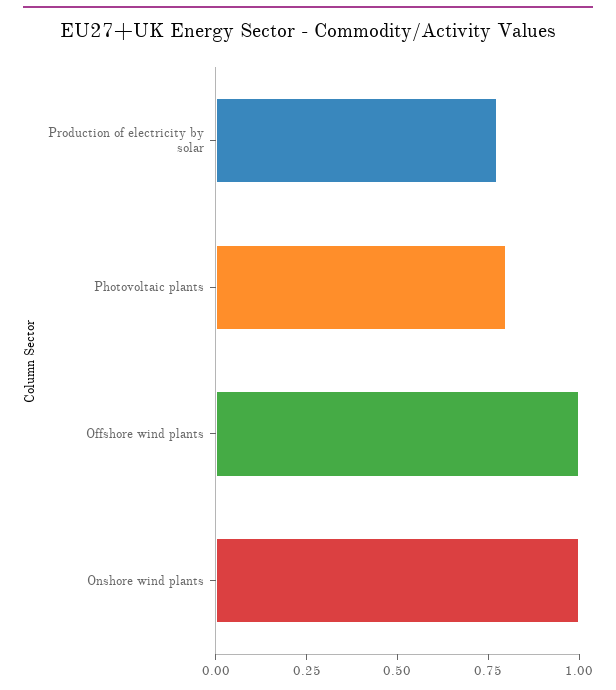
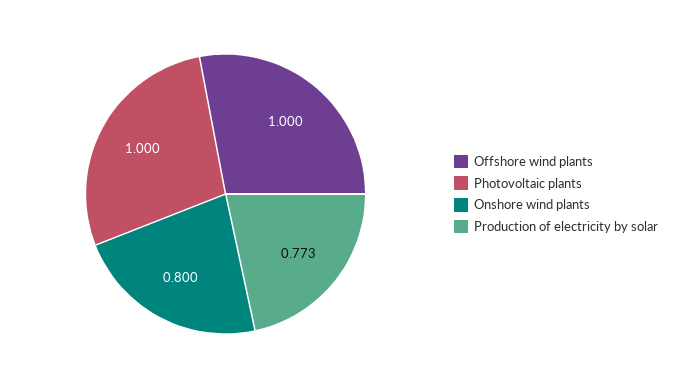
Photovoltaic plants: 0.8 -> 1
Onshore wind plants: 1 -> 0.8

